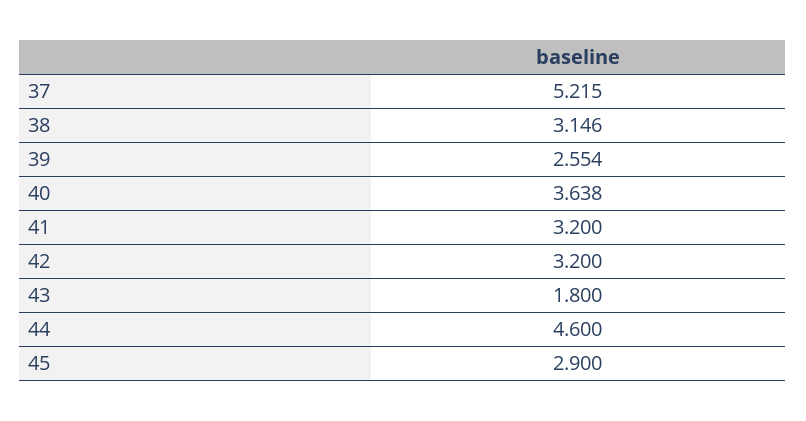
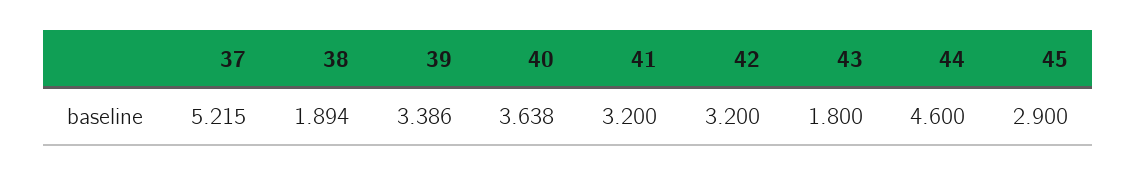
38: 3.146 -> 1.894
39: 2.554 -> 3.386

